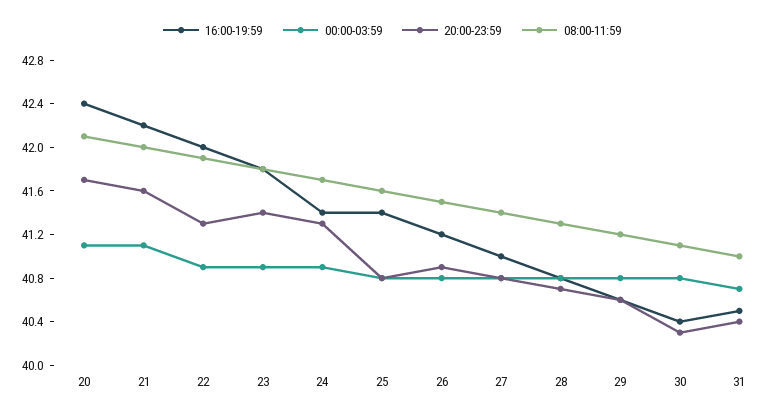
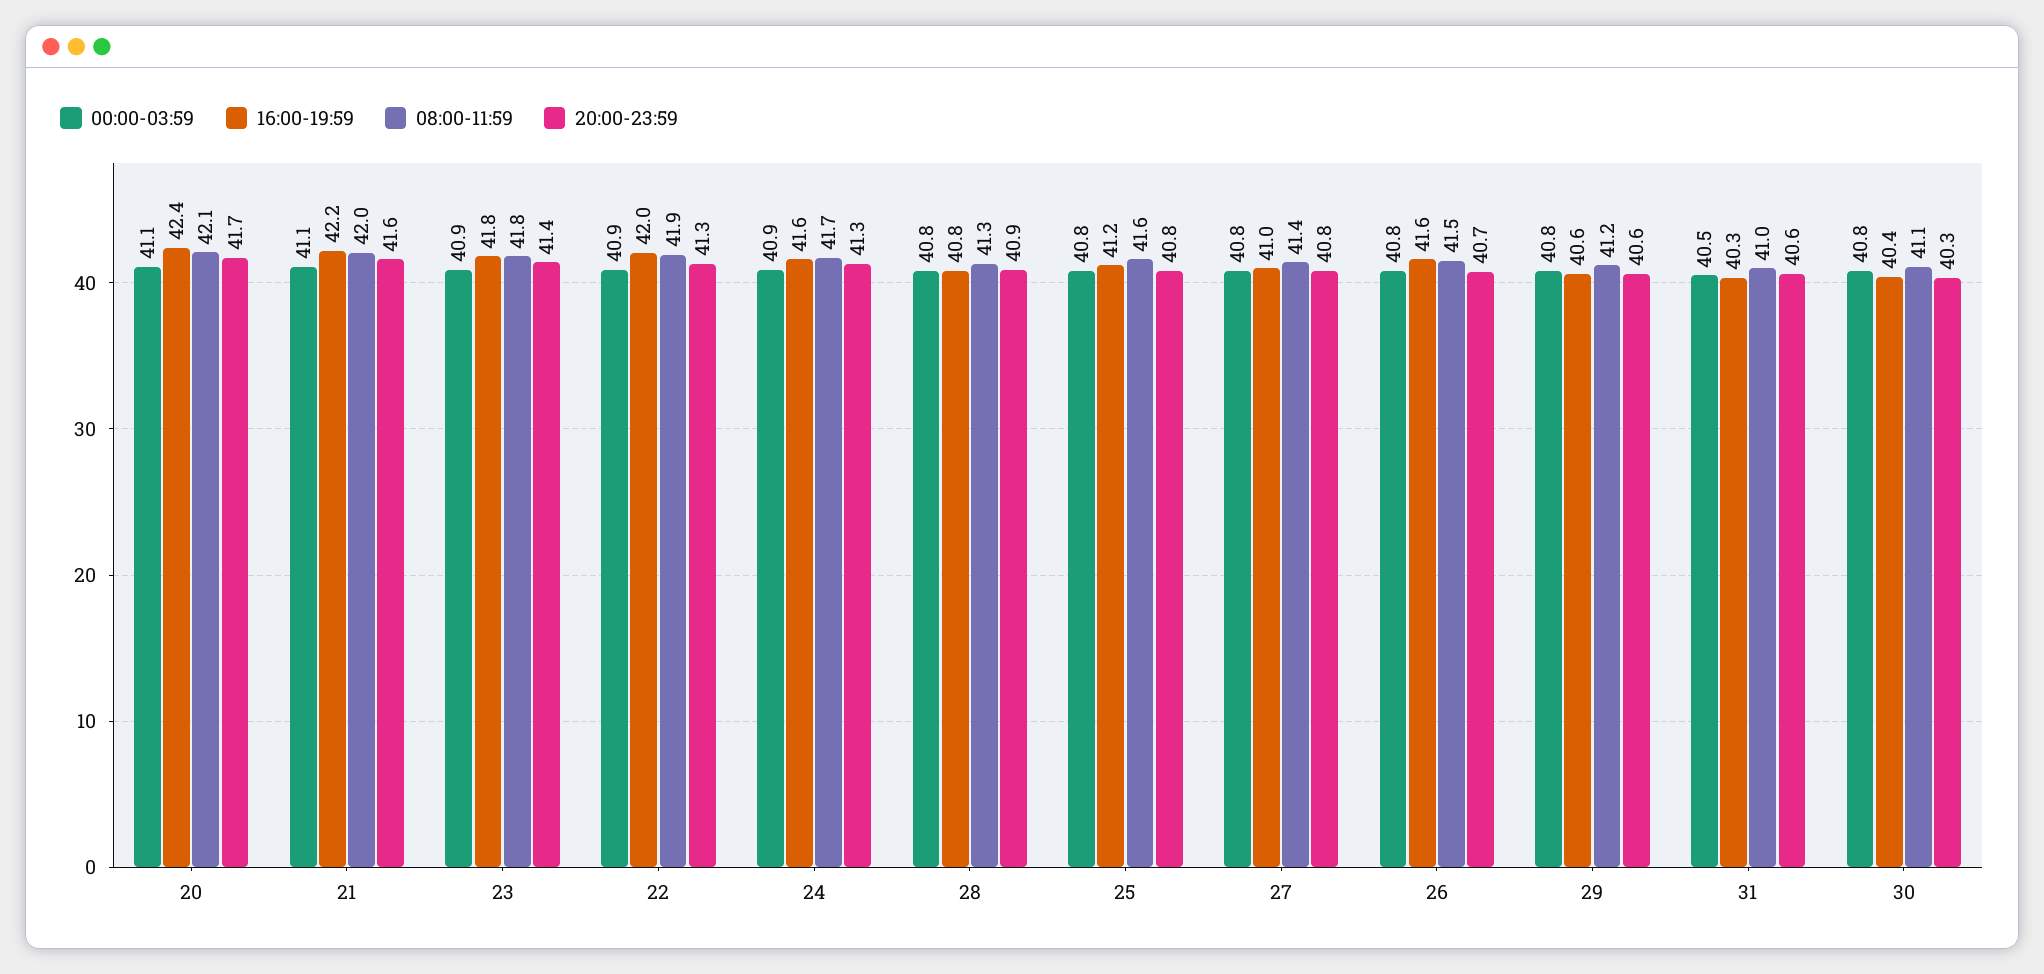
16:00-19:59, 24: 41.4 -> 41.6
16:00-19:59, 25: 41.4 -> 41.2
16:00-19:59, 26: 41.2 -> 41.6
20:00-23:59, 26: 40.9 -> 40.7
20:00-23:59, 28: 40.7 -> 40.9
16:00-19:59, 31: 40.5 -> 40.3
00:00-03:59, 31: 40.7 -> 40.5
20:00-23:59, 31: 40.4 -> 40.6

